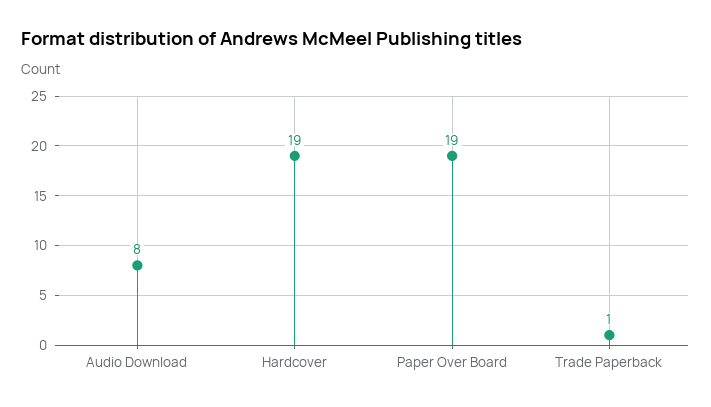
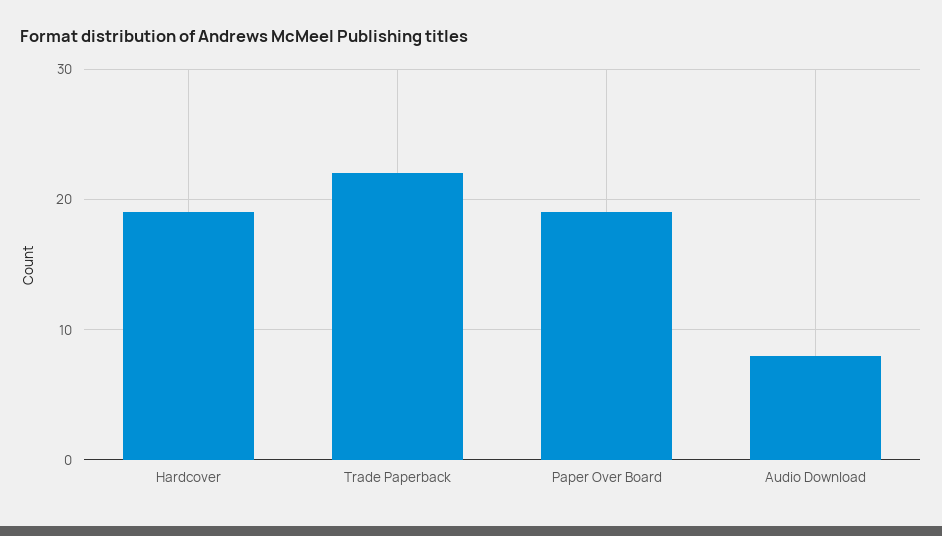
Trade Paperback: 1 -> 22

